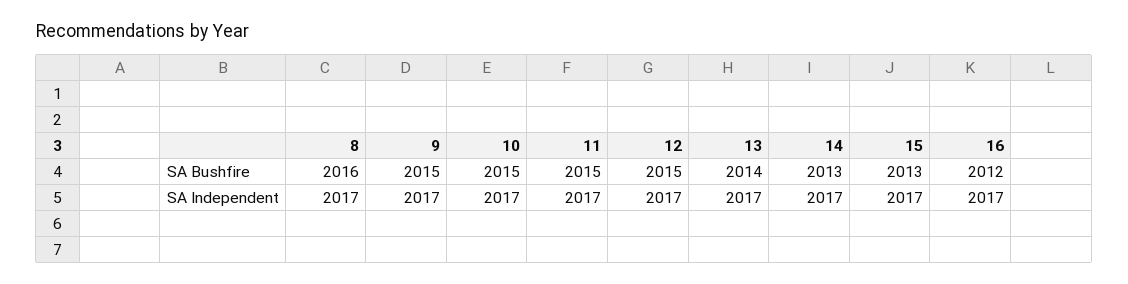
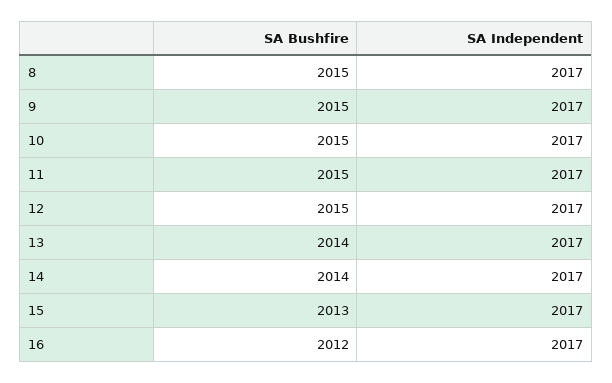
8, SA Bushfire: 2016 -> 2015
14, SA Bushfire: 2013 -> 2014

